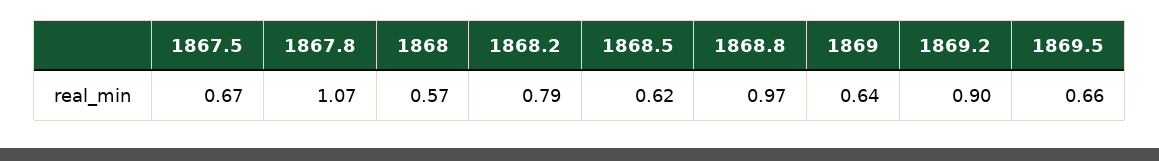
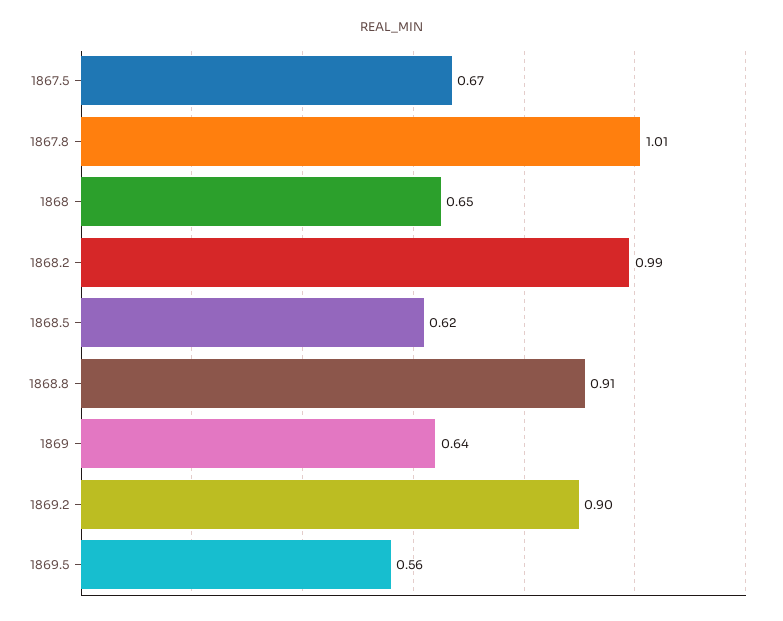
1867.8: 1.07 -> 1.01
1868: 0.57 -> 0.65
1868.2: 0.79 -> 0.99
1868.8: 0.97 -> 0.91
1869.5: 0.66 -> 0.56

